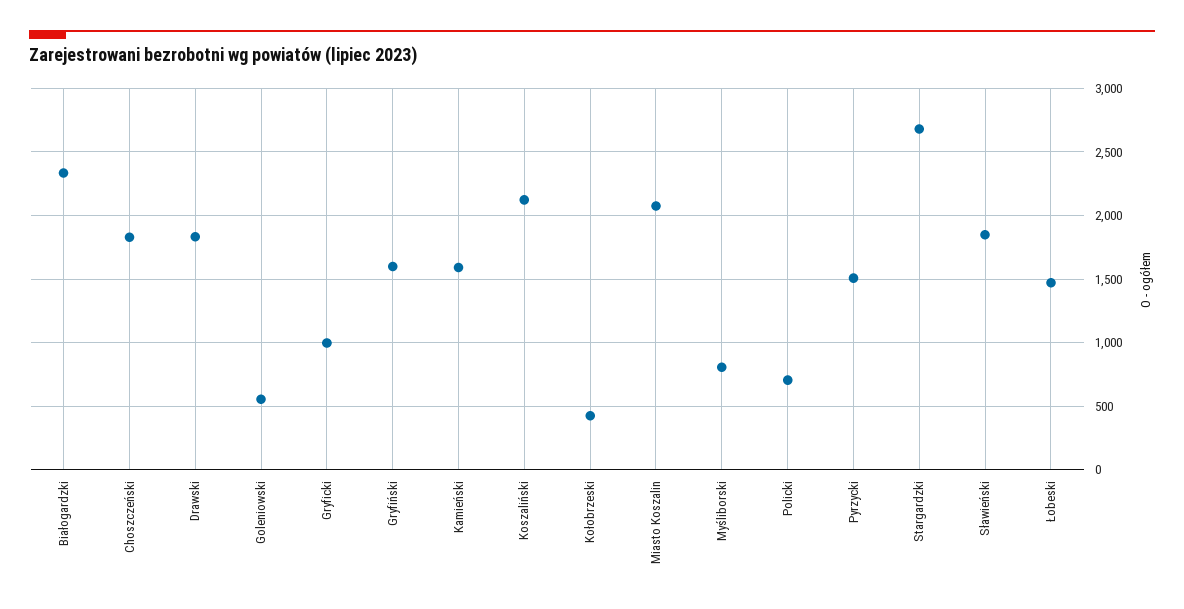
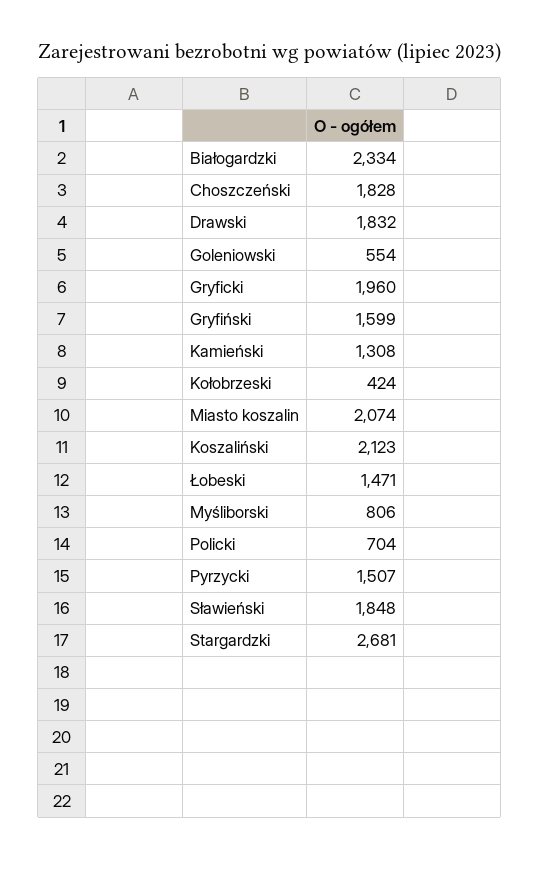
Gryficki: 1000 -> 1960
Kamieński: 1600 -> 1308

